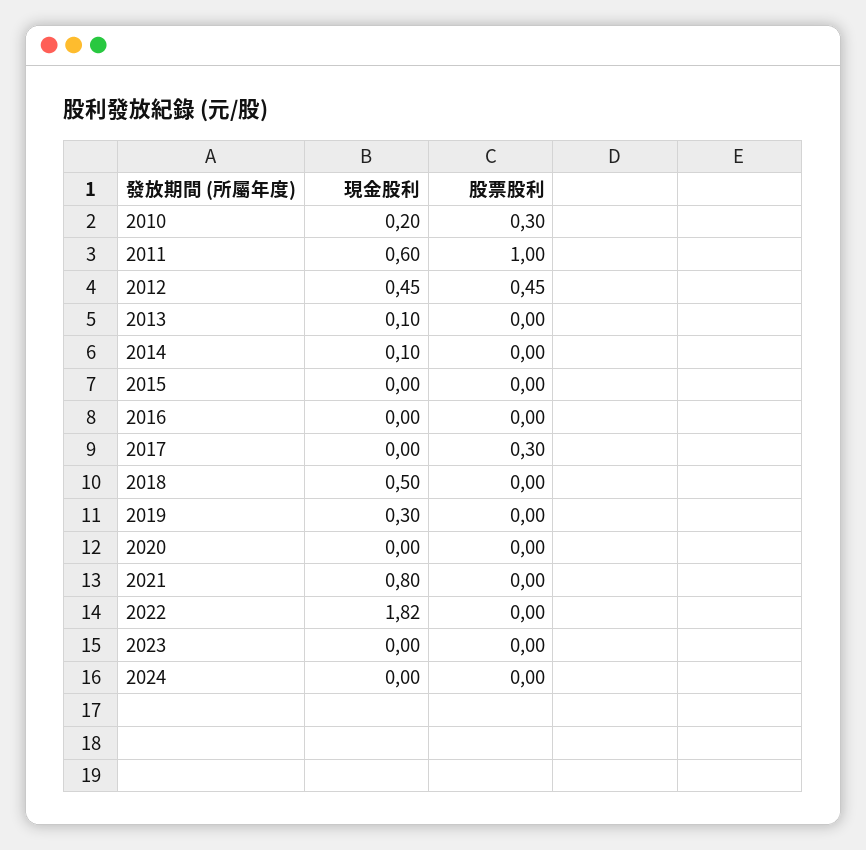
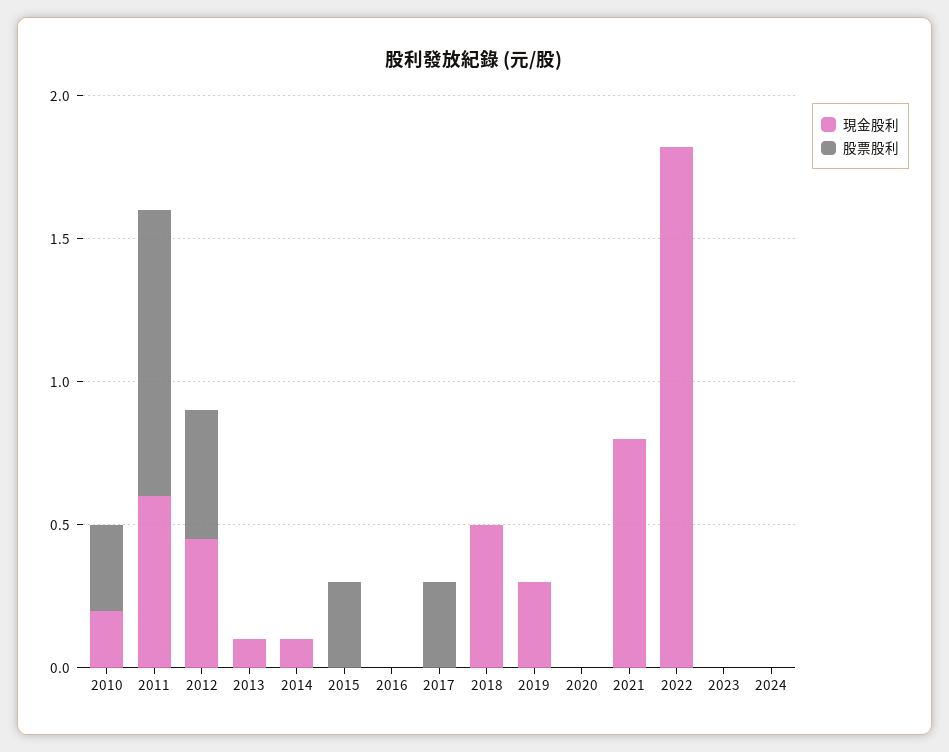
股票股利, 2015: 0 -> 0.3

